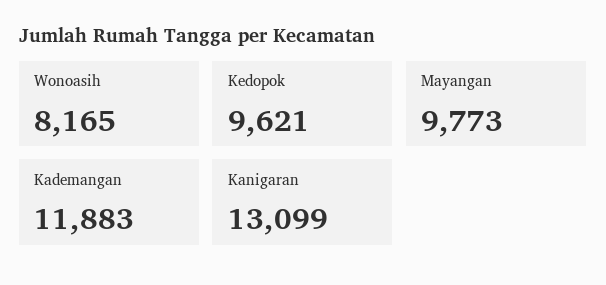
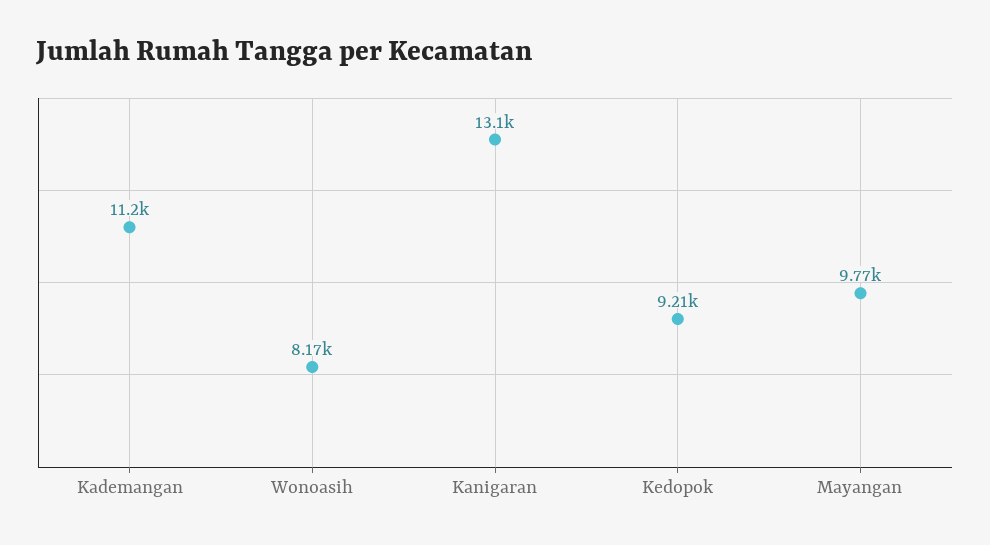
Kedopok: 9621 -> 9210
Kademangan: 11883 -> 11200

